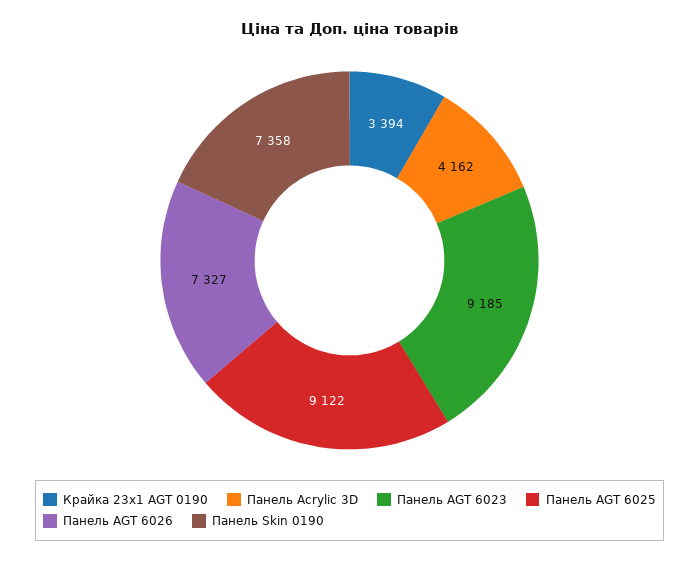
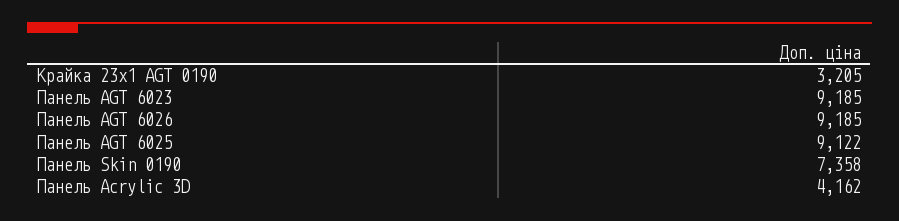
Крайка 23x1 AGT 0190: 3394 -> 3205
Панель AGT 6026: 7327 -> 9185

